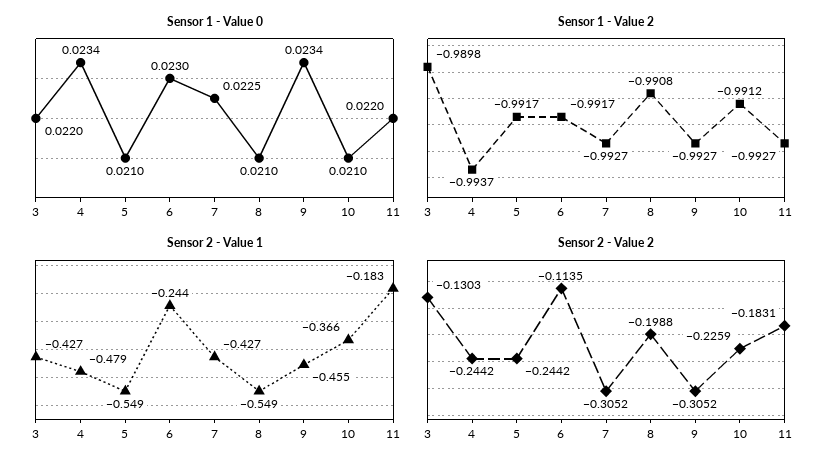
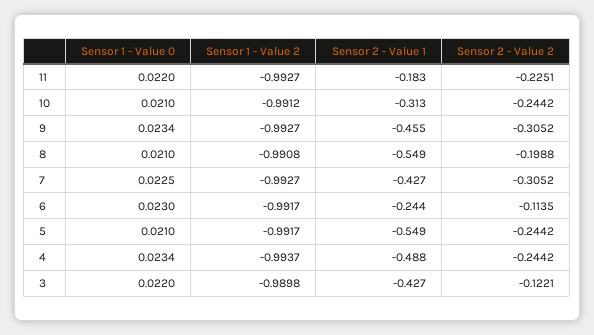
Sensor 2 - Value 1, 4: -0.479 -> -0.488
Sensor 2 - Value 1, 10: -0.366 -> -0.313
Sensor 2 - Value 2, 3: -0.1303 -> -0.1221
Sensor 2 - Value 2, 10: -0.2259 -> -0.2442
Sensor 2 - Value 2, 11: -0.1831 -> -0.2251

